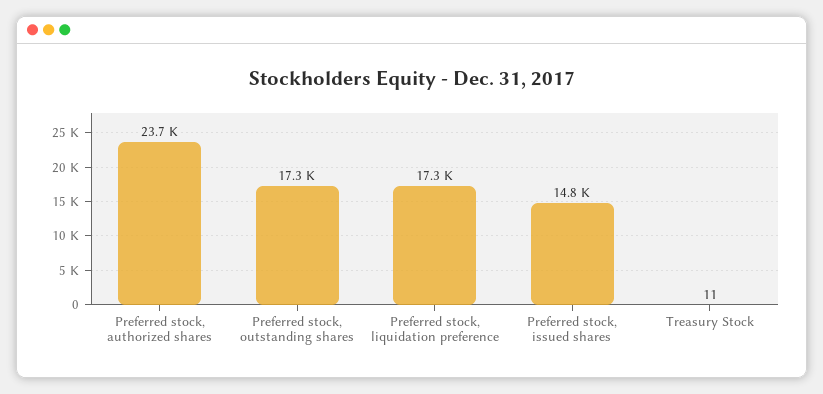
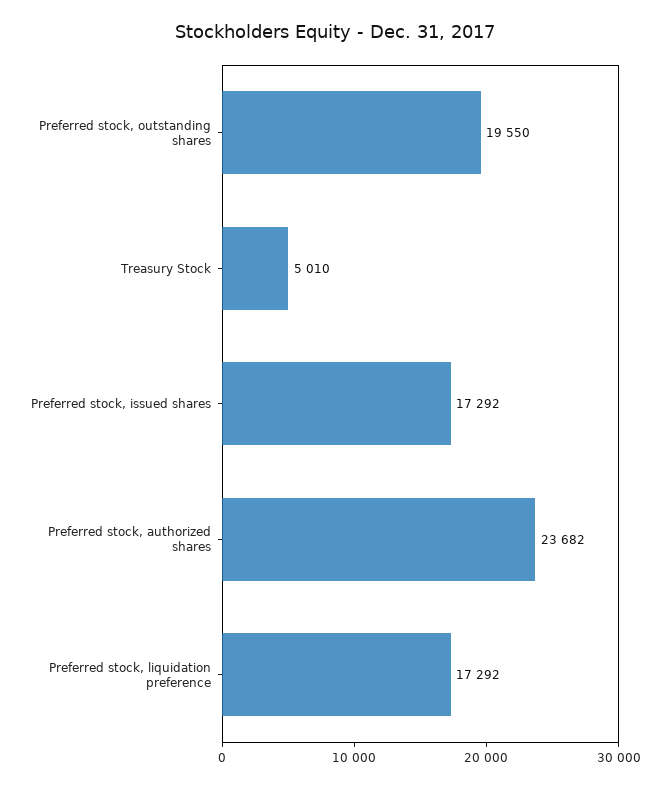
Preferred stock, outstanding shares: 17300 -> 19550
Preferred stock, issued shares: 14800 -> 17292
Treasury Stock: 11 -> 5010

